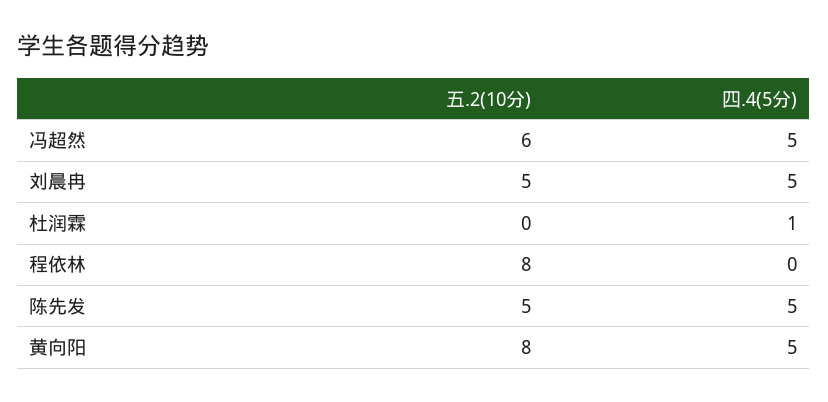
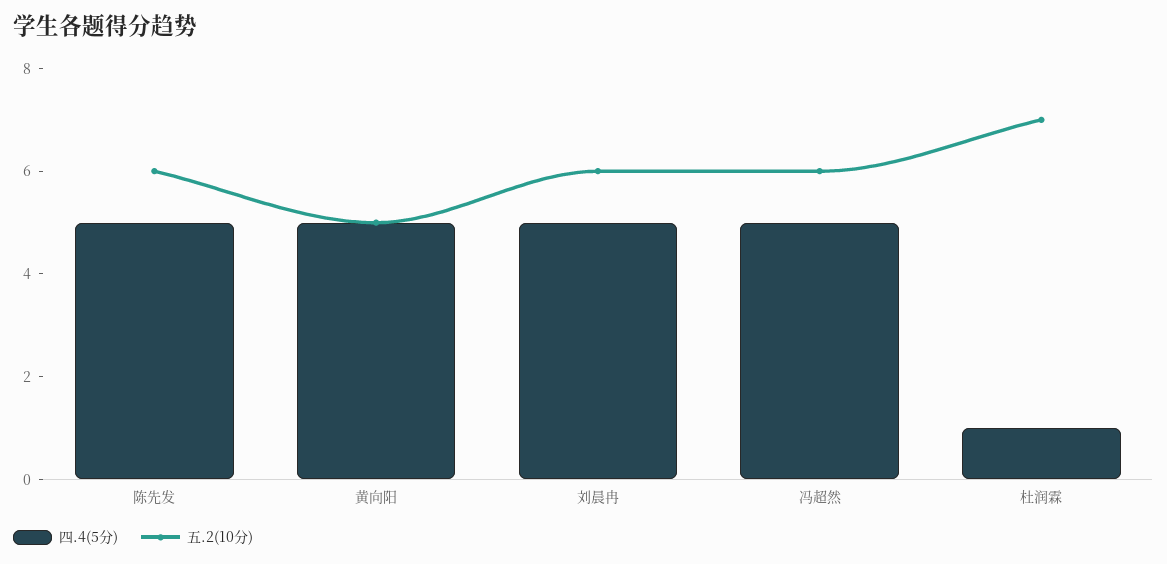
五.2(10分), 刘晨冉: 5 -> 6
五.2(10分), 杜润霖: 0 -> 7
五.2(10分), 程依林: 8 -> none
四.4(5分), 程依林: 0 -> none
五.2(10分), 陈先发: 5 -> 6
五.2(10分), 黄向阳: 8 -> 5

